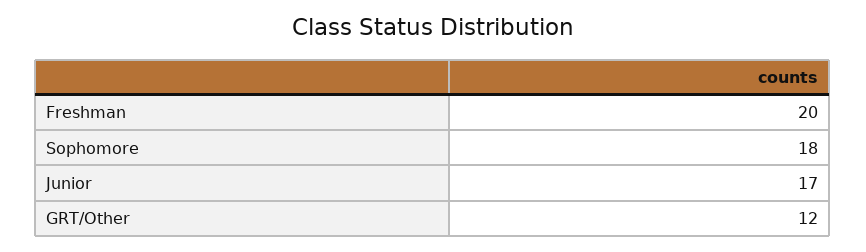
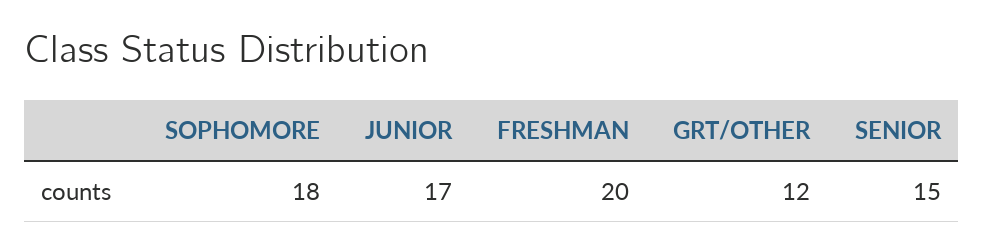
SENIOR: none -> 15

